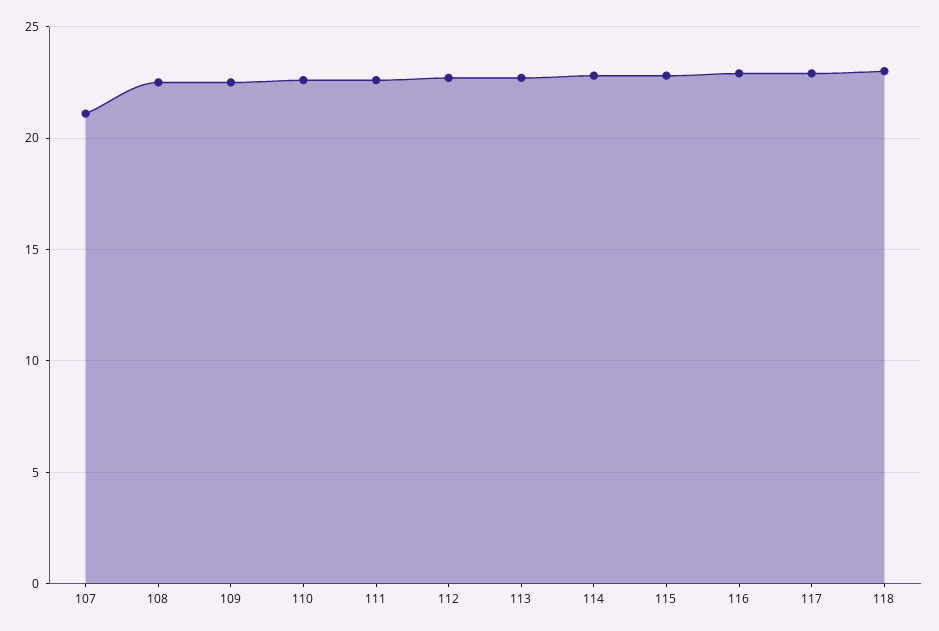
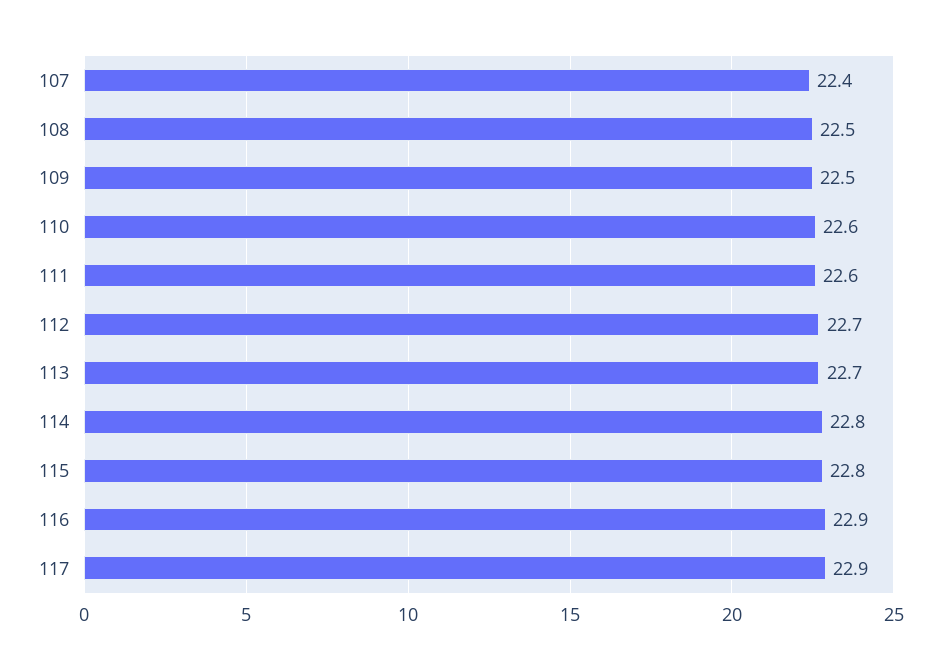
107: 21 -> 22.4
118: 23 -> none

